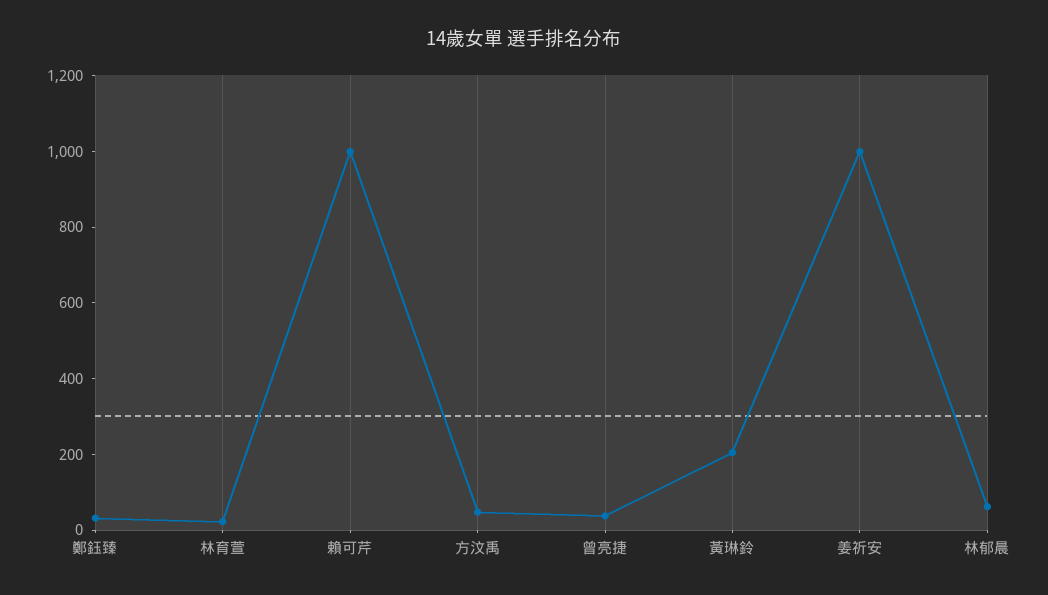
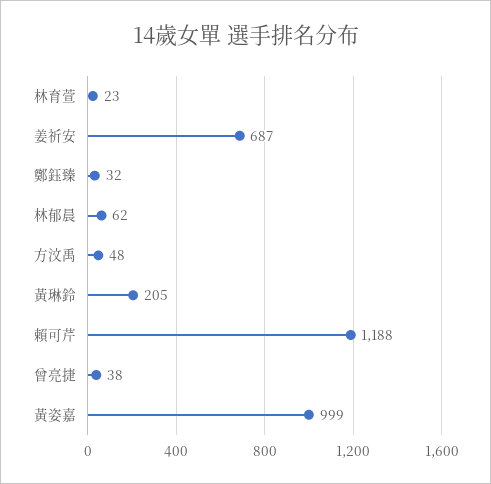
賴可芹: 1000 -> 1188
姜祈安: 1000 -> 687
黃姿嘉: none -> 999

